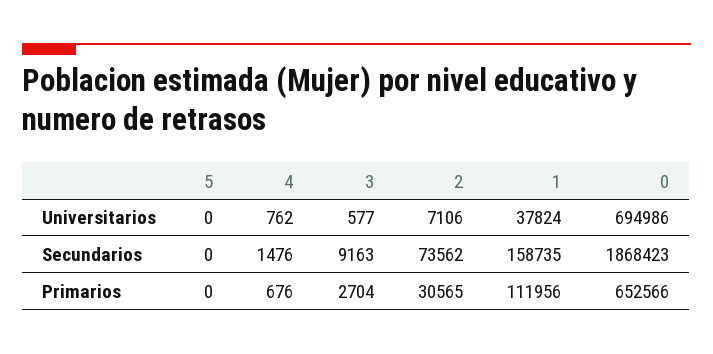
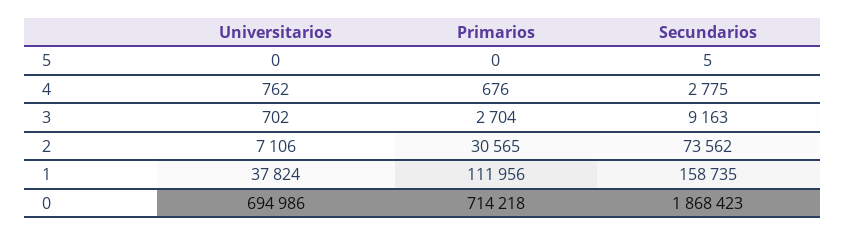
3, Universitarios: 577 -> 702
5, Secundarios: 0 -> 5
4, Secundarios: 1476 -> 2775
0, Primarios: 652566 -> 714218

